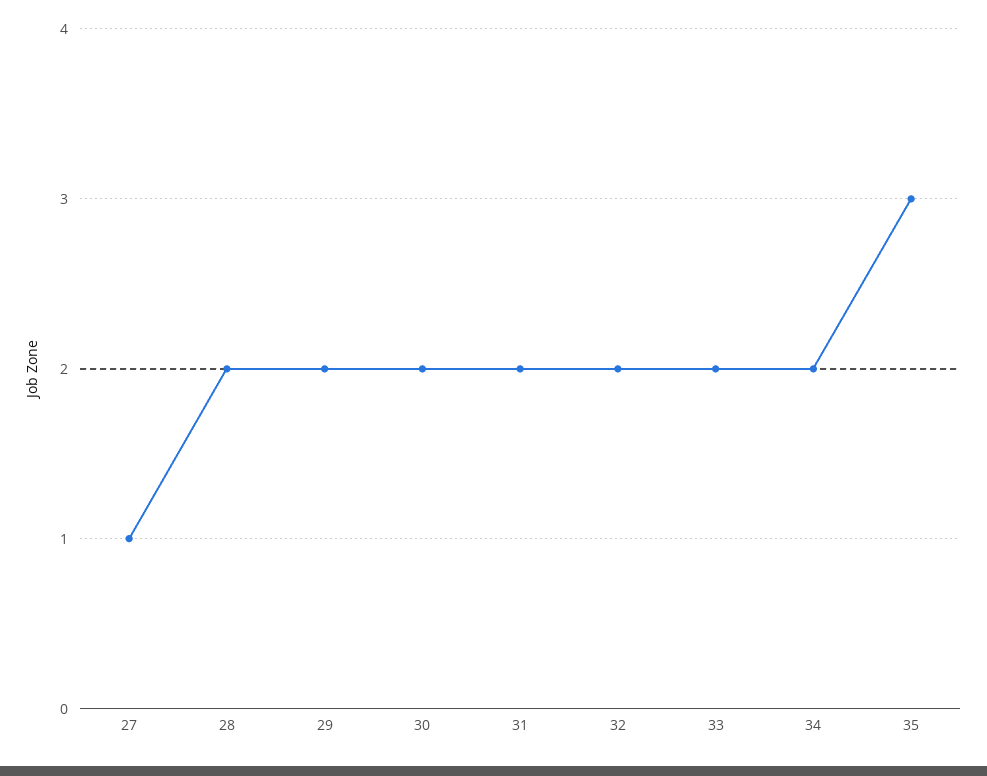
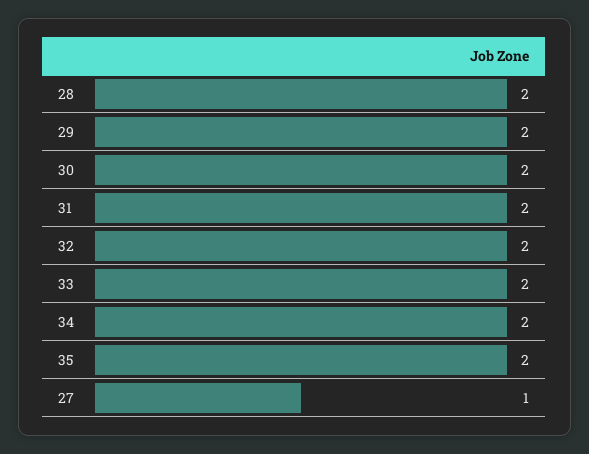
35: 3 -> 2

